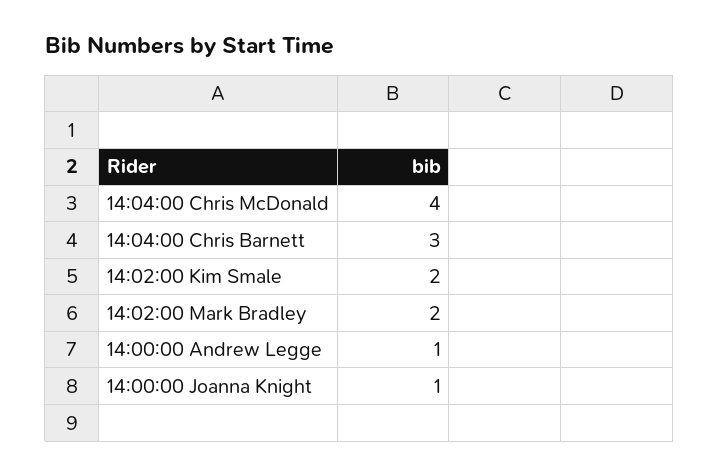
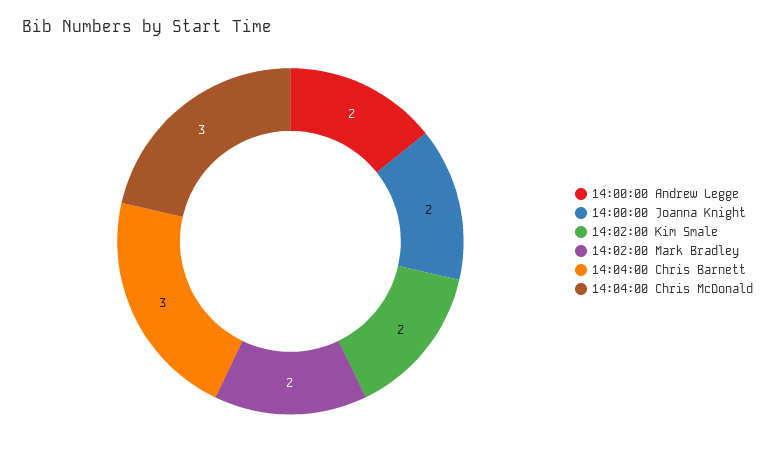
14:04:00 Chris McDonald: 4 -> 3
14:00:00 Andrew Legge: 1 -> 2
14:00:00 Joanna Knight: 1 -> 2

